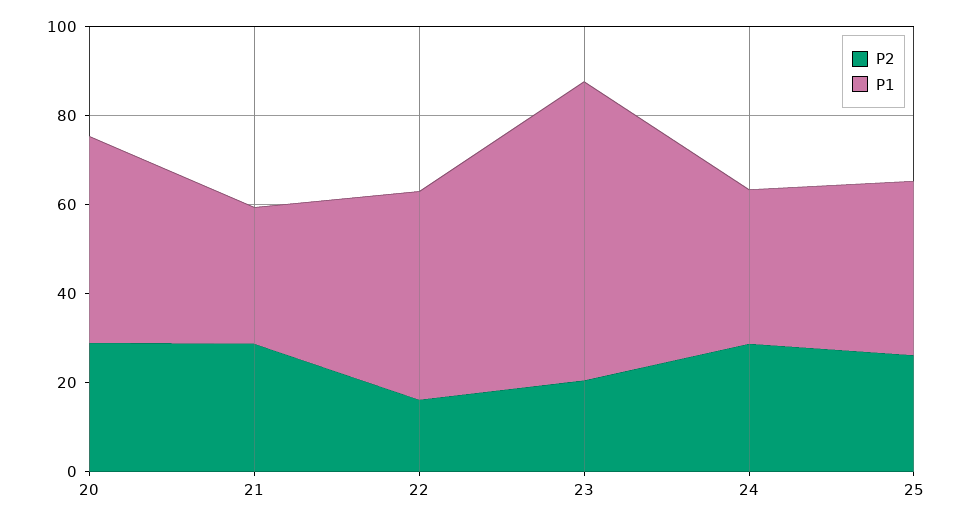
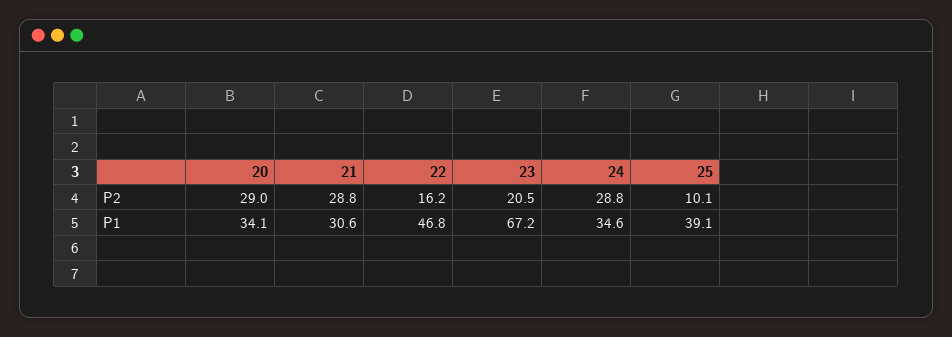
P1, 20: 45 -> 34.1
P2, 25: 25 -> 10.1

